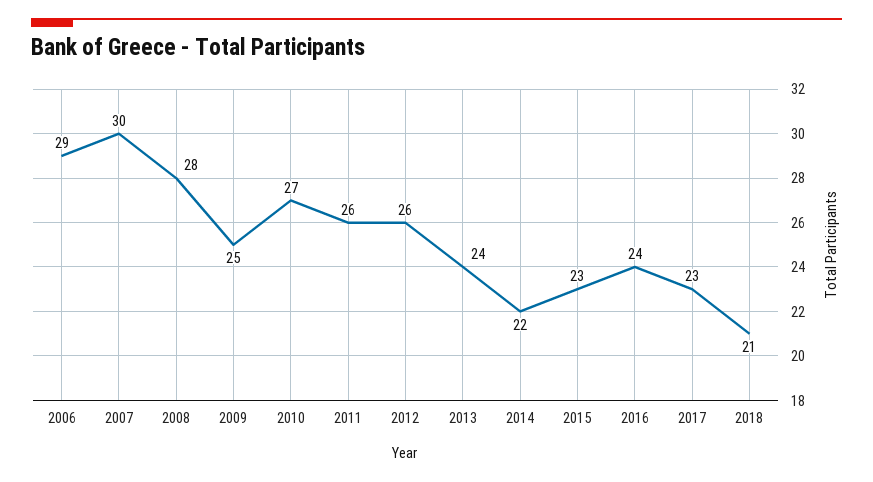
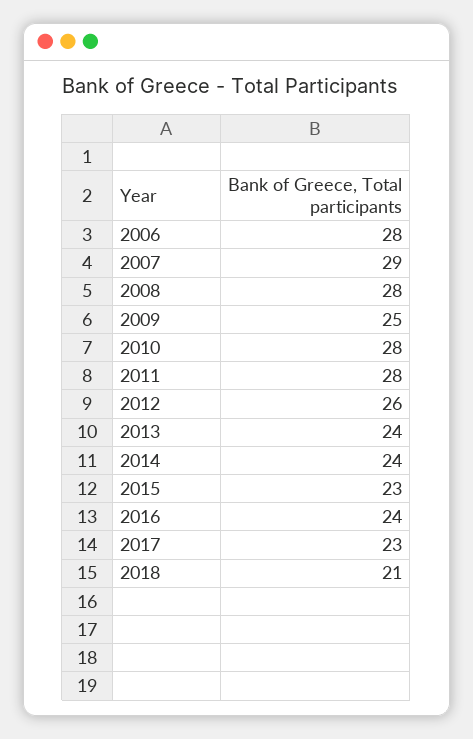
2006: 29 -> 28
2007: 30 -> 29
2010: 27 -> 28
2011: 26 -> 28
2014: 22 -> 24

